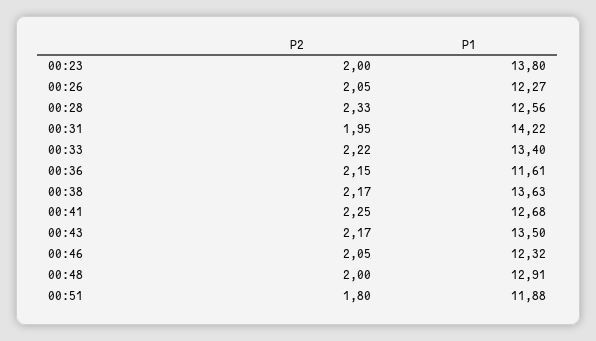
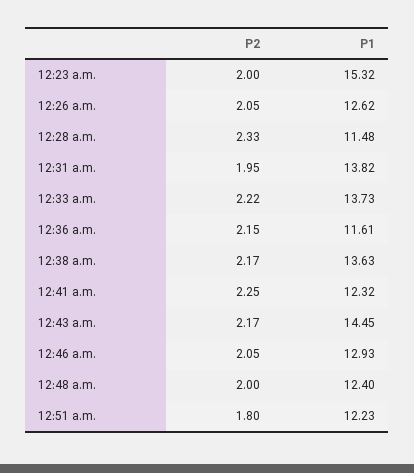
P1, 00:23: 13.8 -> 15.32
P1, 00:26: 12.27 -> 12.62
P1, 00:28: 12.56 -> 11.48
P1, 00:31: 14.22 -> 13.82
P1, 00:33: 13.4 -> 13.73
P1, 00:41: 12.68 -> 12.32
P1, 00:43: 13.5 -> 14.45
P1, 00:46: 12.32 -> 12.93
P1, 00:48: 12.91 -> 12.4
P1, 00:51: 11.88 -> 12.23

